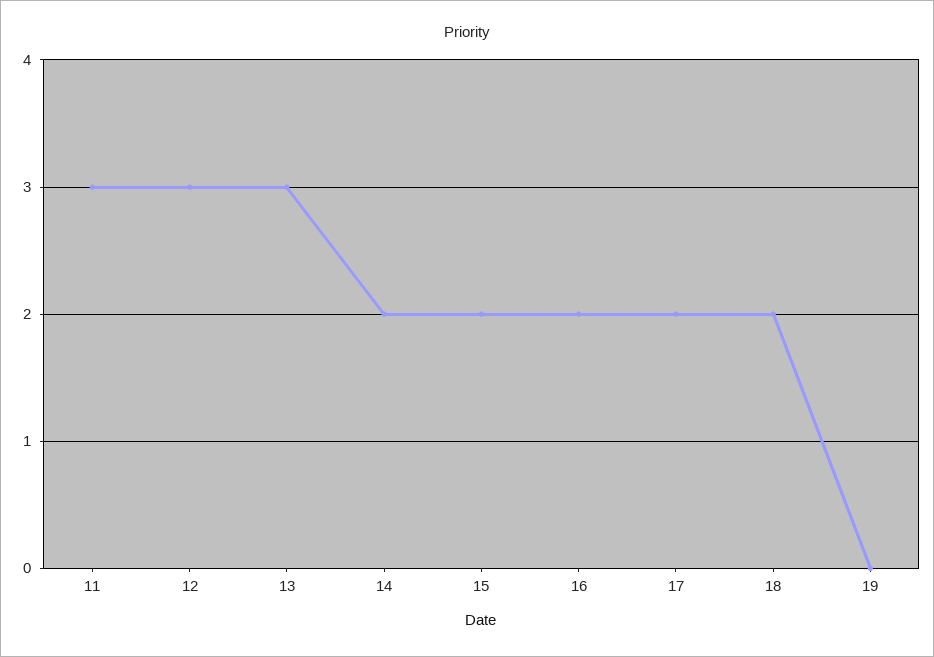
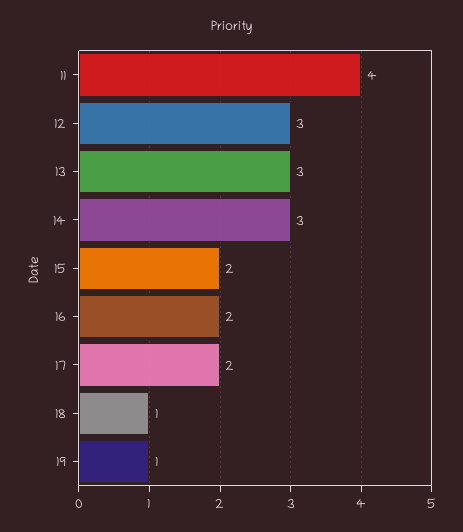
11: 3 -> 4
14: 2 -> 3
18: 2 -> 1
19: 0 -> 1

